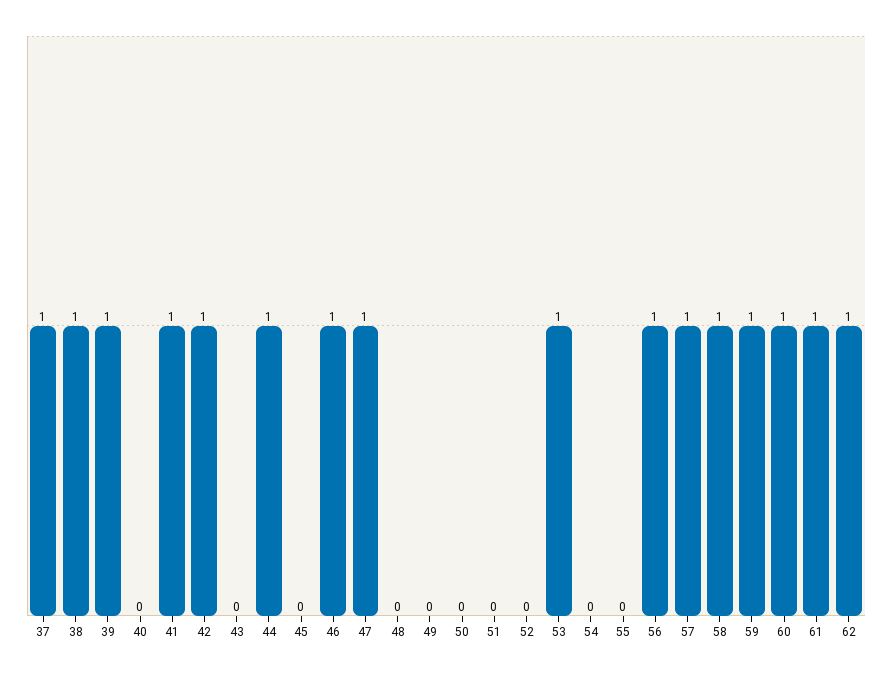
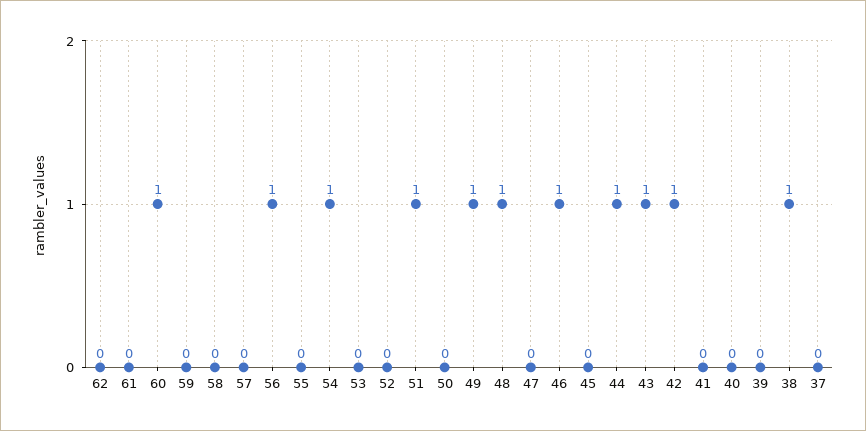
37: 1 -> 0
39: 1 -> 0
41: 1 -> 0
43: 0 -> 1
47: 1 -> 0
48: 0 -> 1
49: 0 -> 1
51: 0 -> 1
53: 1 -> 0
54: 0 -> 1
57: 1 -> 0
58: 1 -> 0
59: 1 -> 0
61: 1 -> 0
62: 1 -> 0

